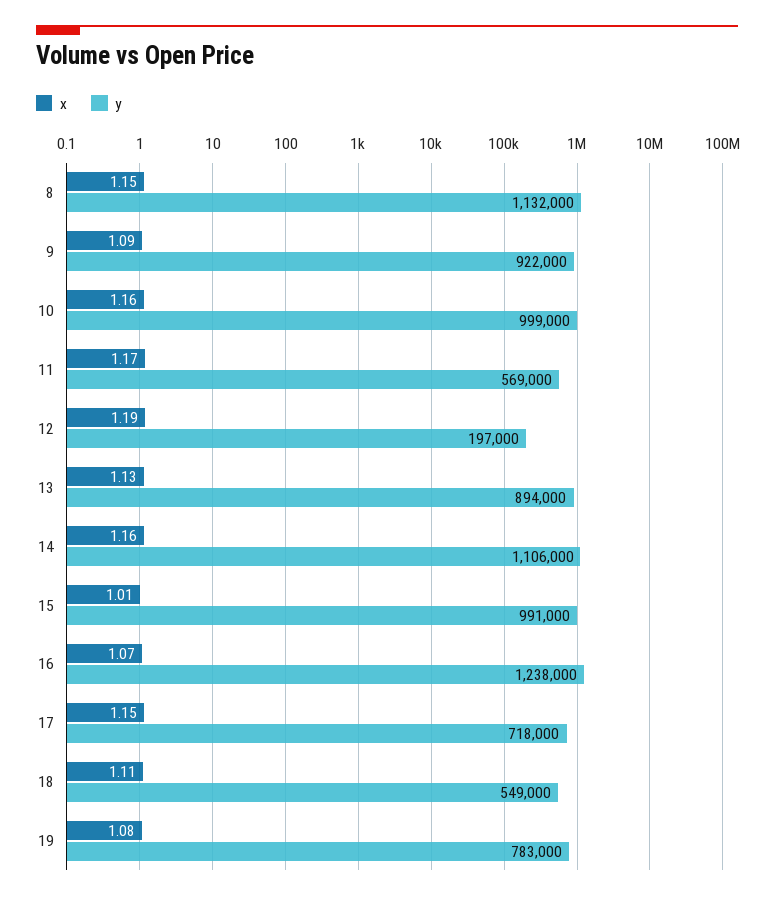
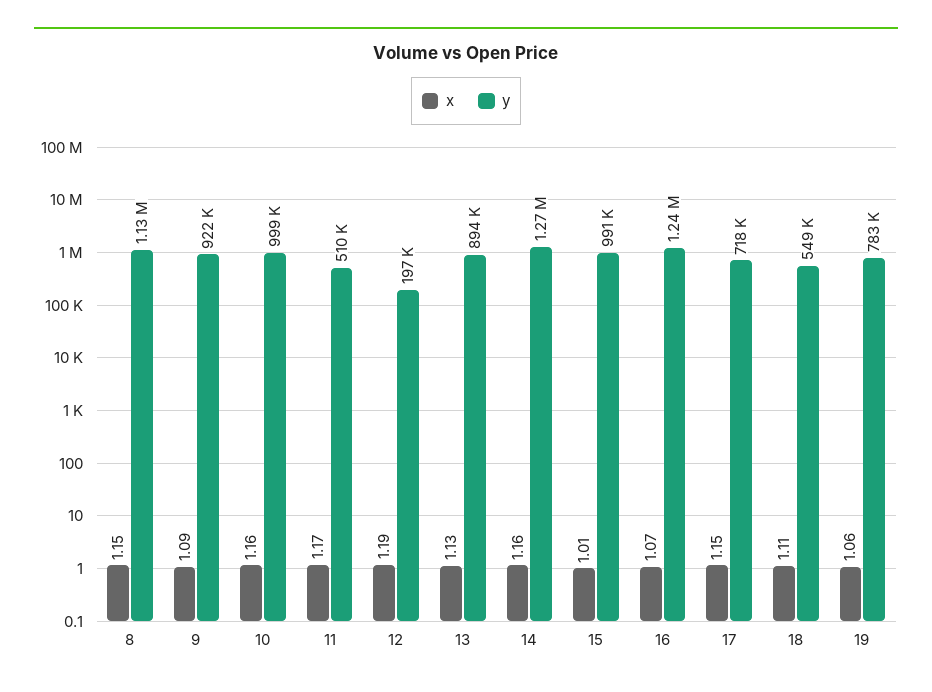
y, 11: 569000 -> 510000
y, 14: 1106000 -> 1270000
x, 19: 1.08 -> 1.06

